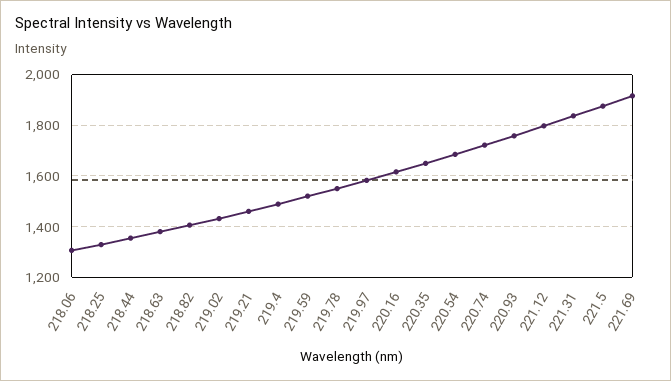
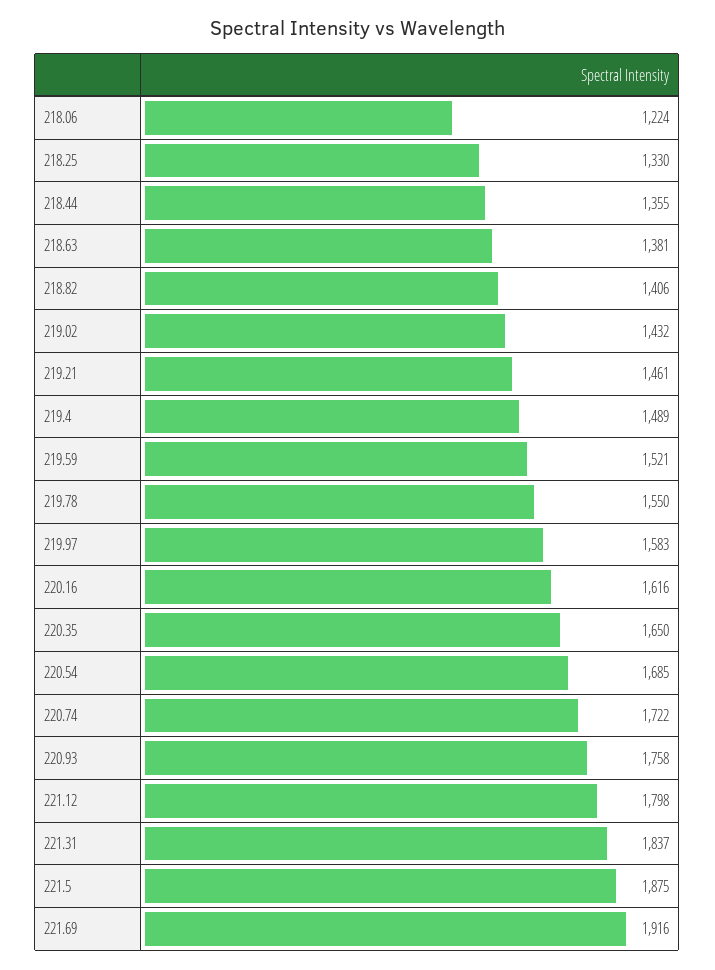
218.06: 1300 -> 1224

